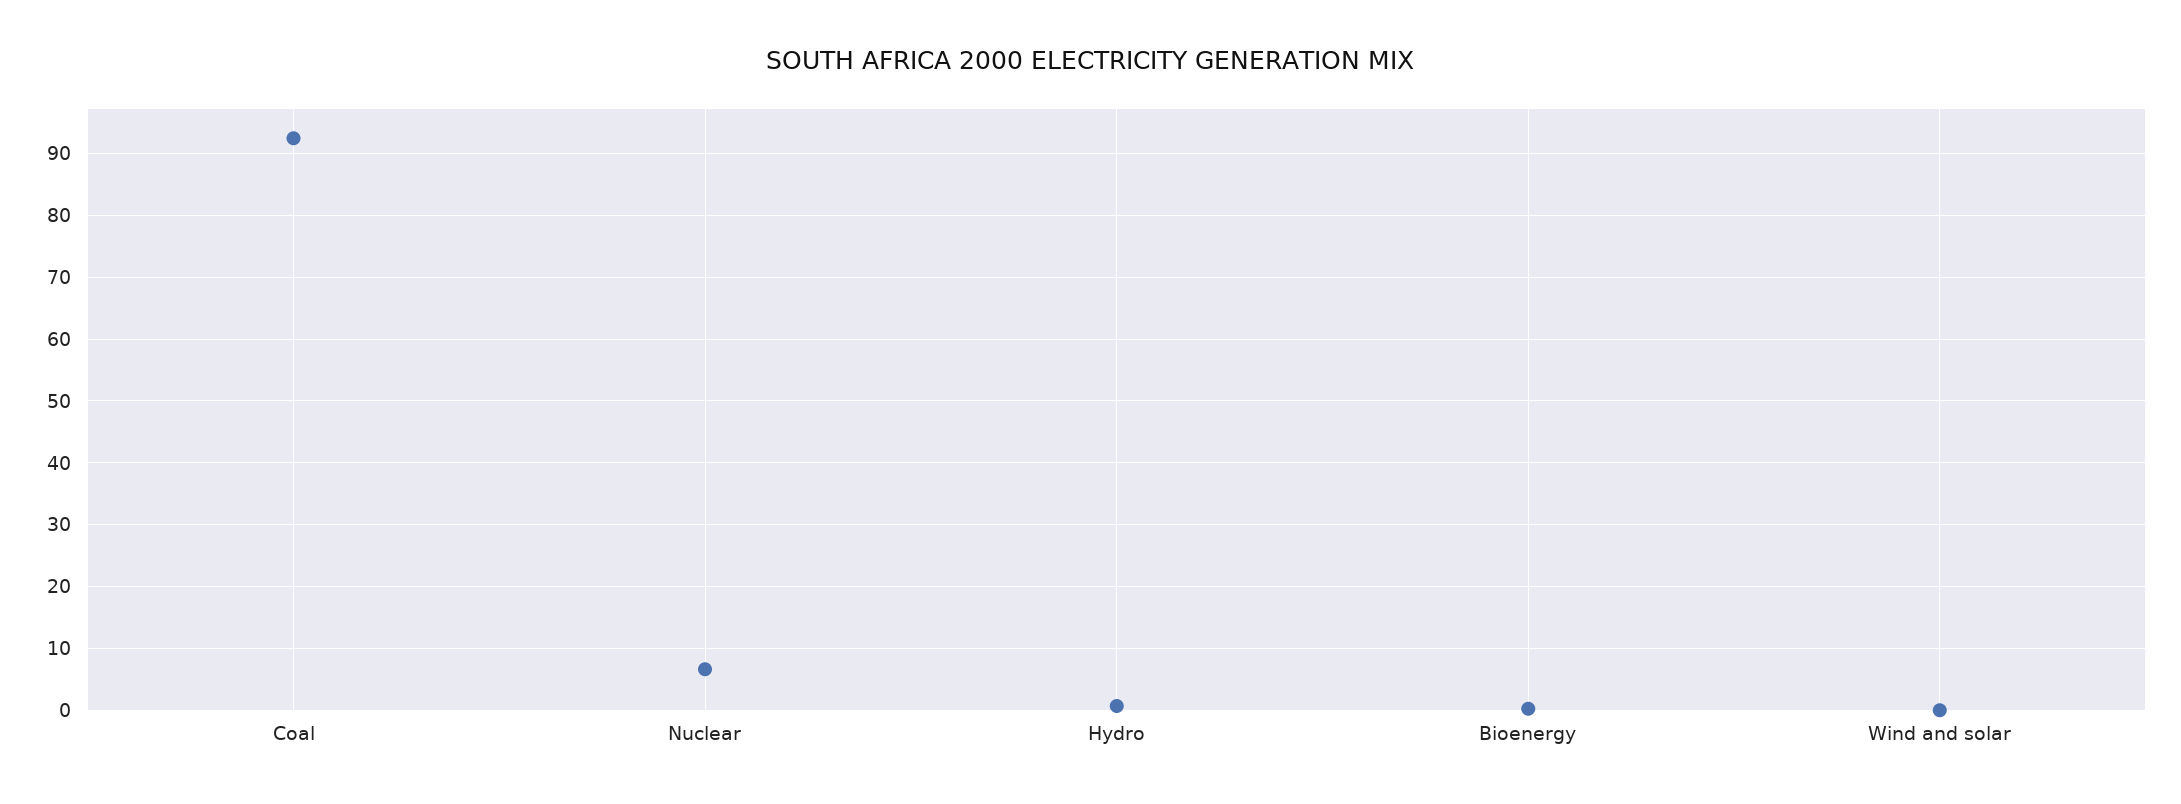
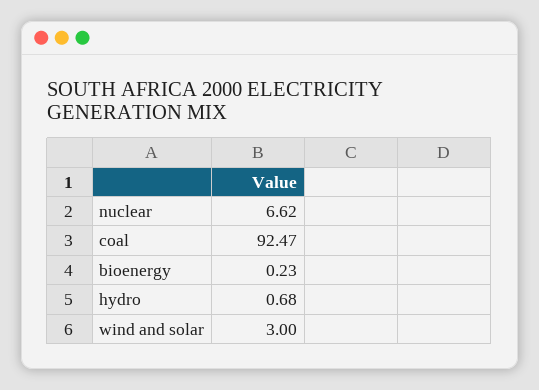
Wind and solar: 0 -> 3

